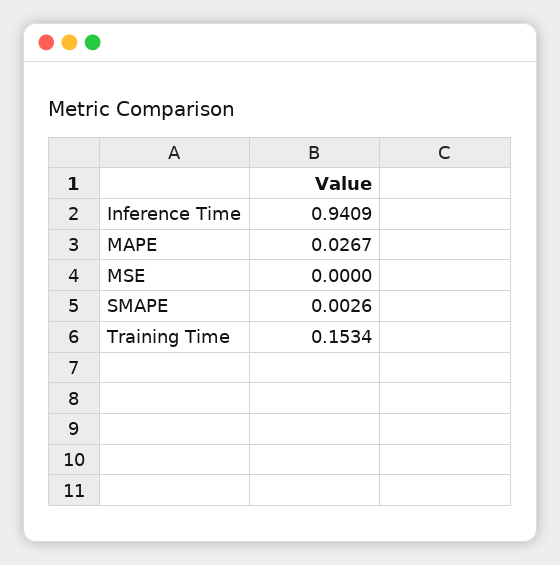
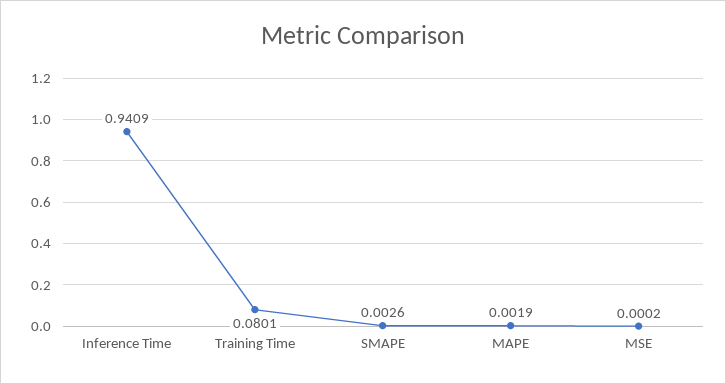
MAPE: 0.0267 -> 0.0019
MSE: 0 -> 0.0002
Training Time: 0.1534 -> 0.0801

